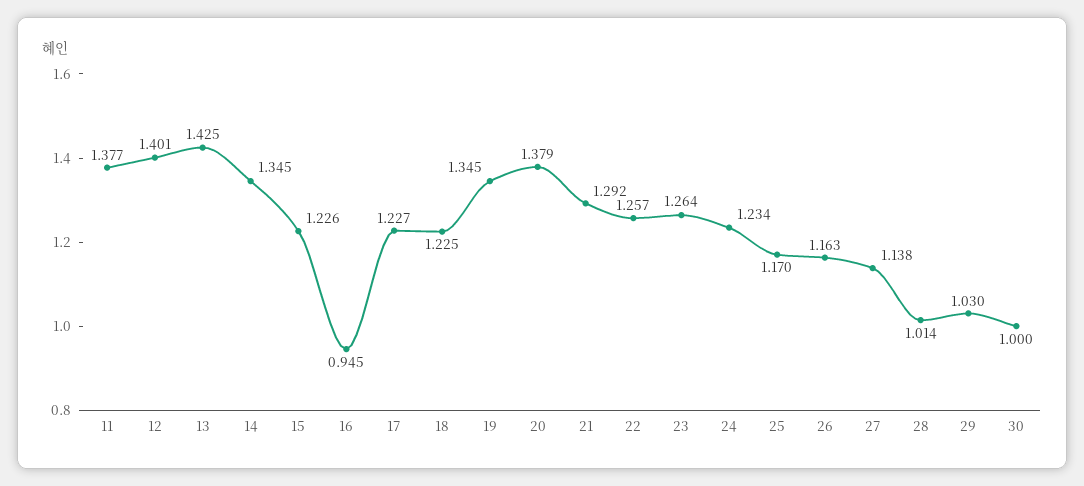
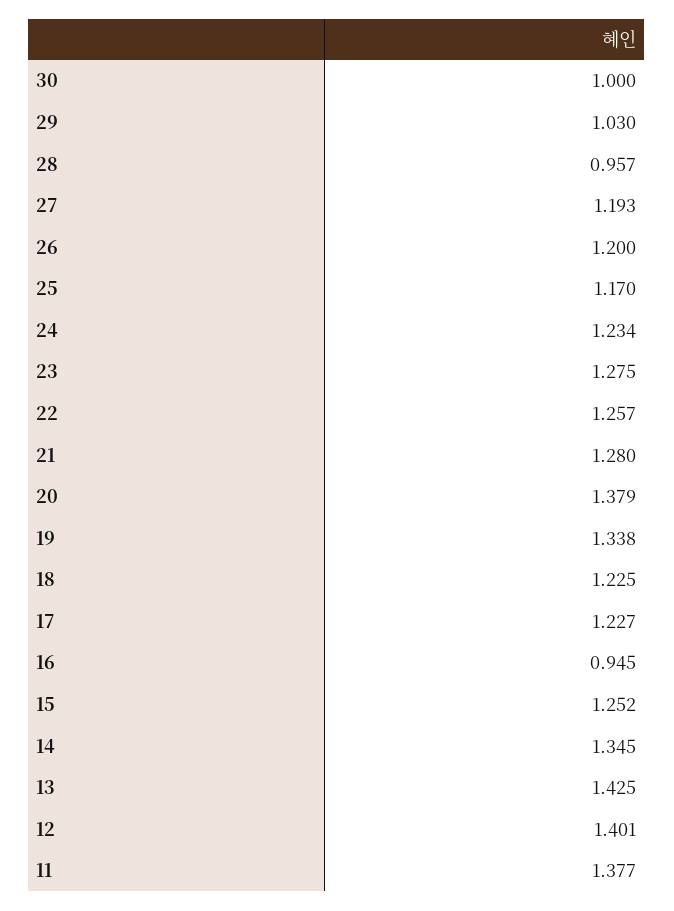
15: 1.226 -> 1.252
19: 1.345 -> 1.338
21: 1.292 -> 1.28
23: 1.264 -> 1.275
26: 1.163 -> 1.2
27: 1.138 -> 1.193
28: 1.014 -> 0.957

